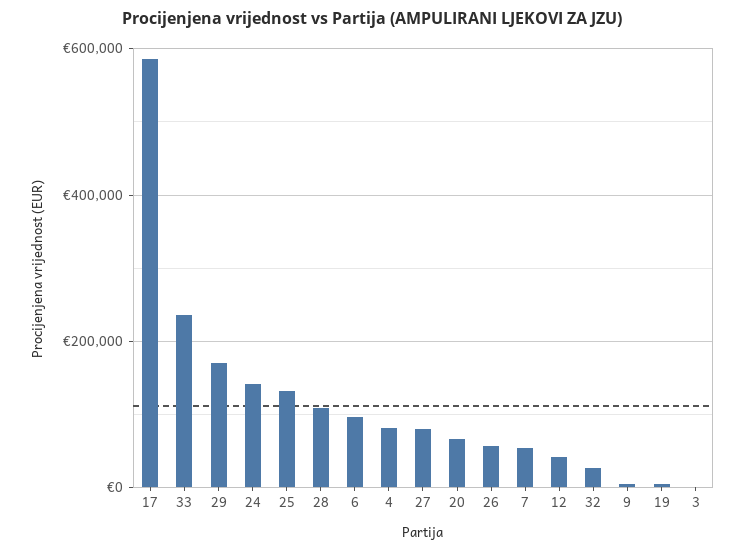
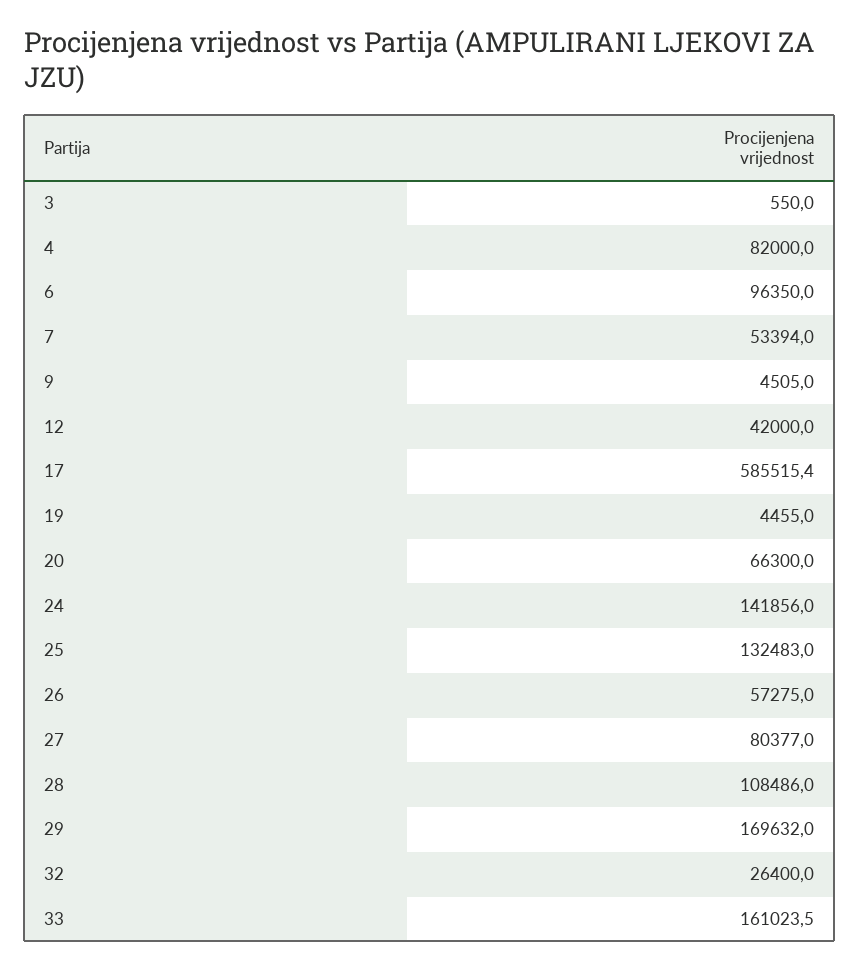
33: 240000 -> 161023.5

